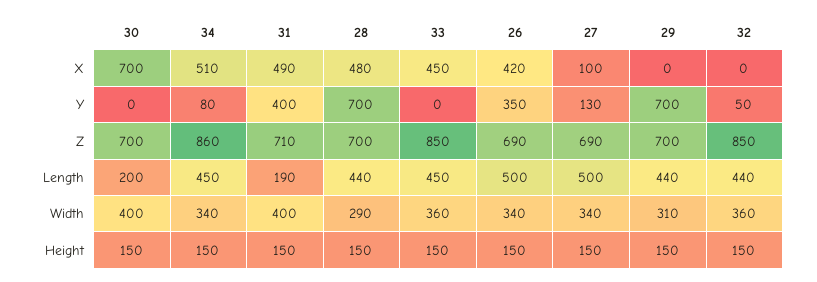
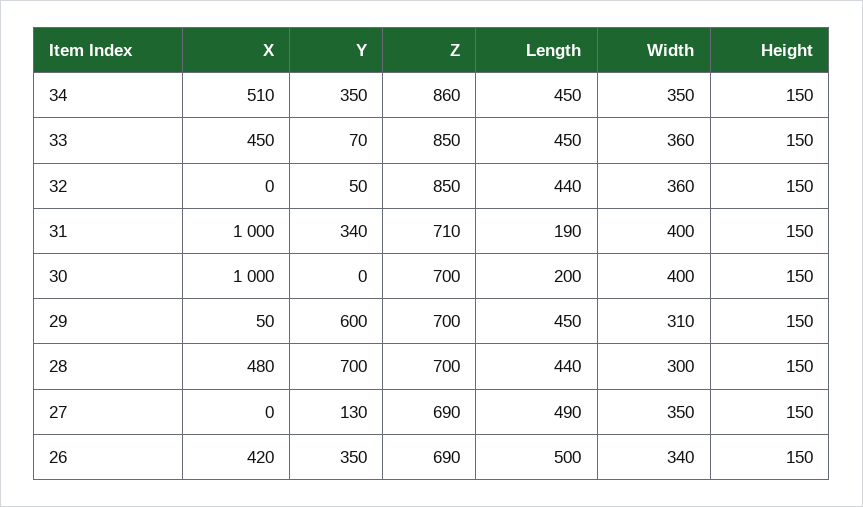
30, X: 700 -> 1000
31, X: 490 -> 1000
27, X: 100 -> 0
29, X: 0 -> 50
34, Y: 80 -> 350
31, Y: 400 -> 340
33, Y: 0 -> 70
29, Y: 700 -> 600
27, Length: 500 -> 490
29, Length: 440 -> 450
34, Width: 340 -> 350
28, Width: 290 -> 300
27, Width: 340 -> 350

